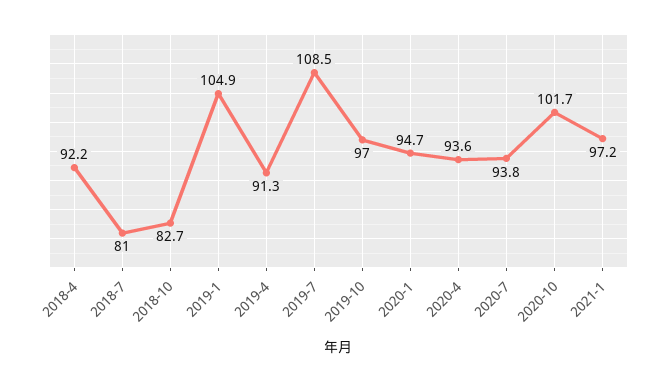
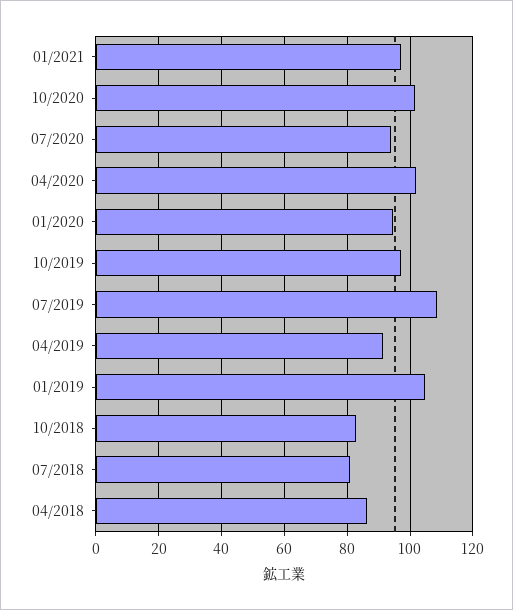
2018-4: 92.2 -> 86
2020-4: 93.6 -> 102

